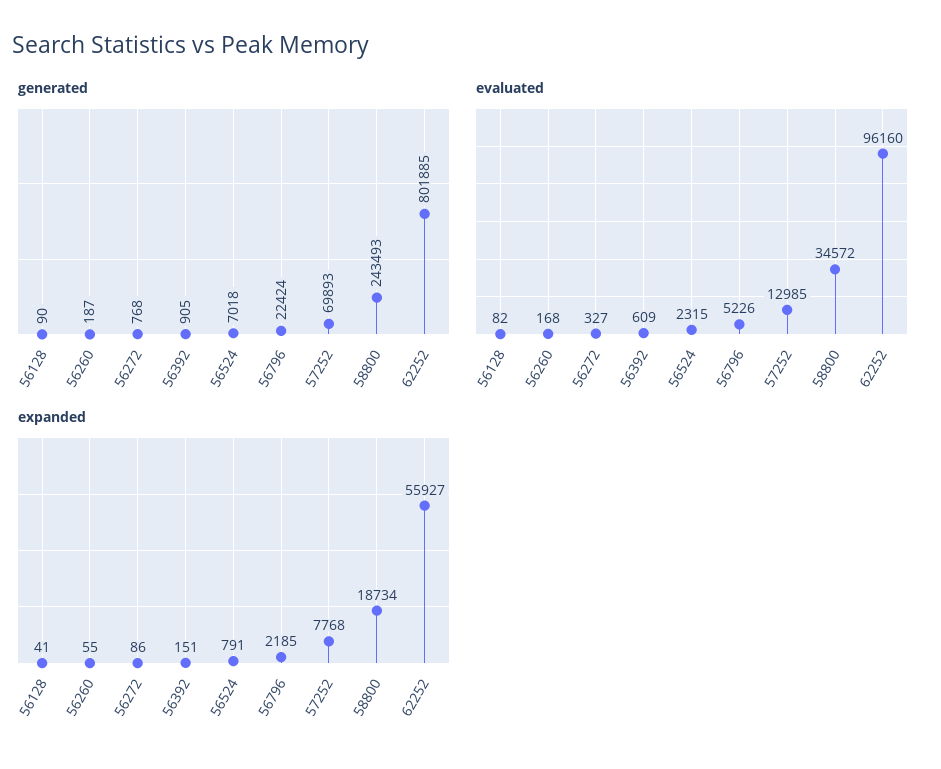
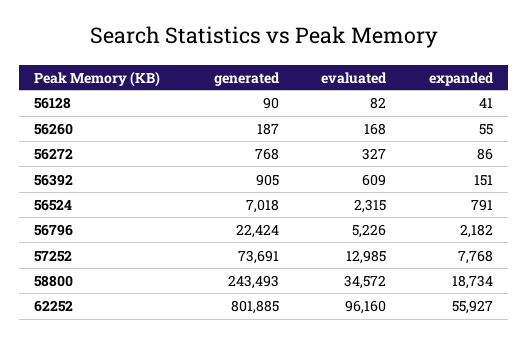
generated, 57252: 69893 -> 73691
expanded, 56796: 2185 -> 2182

